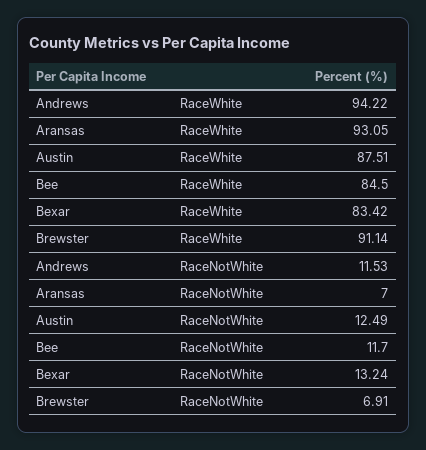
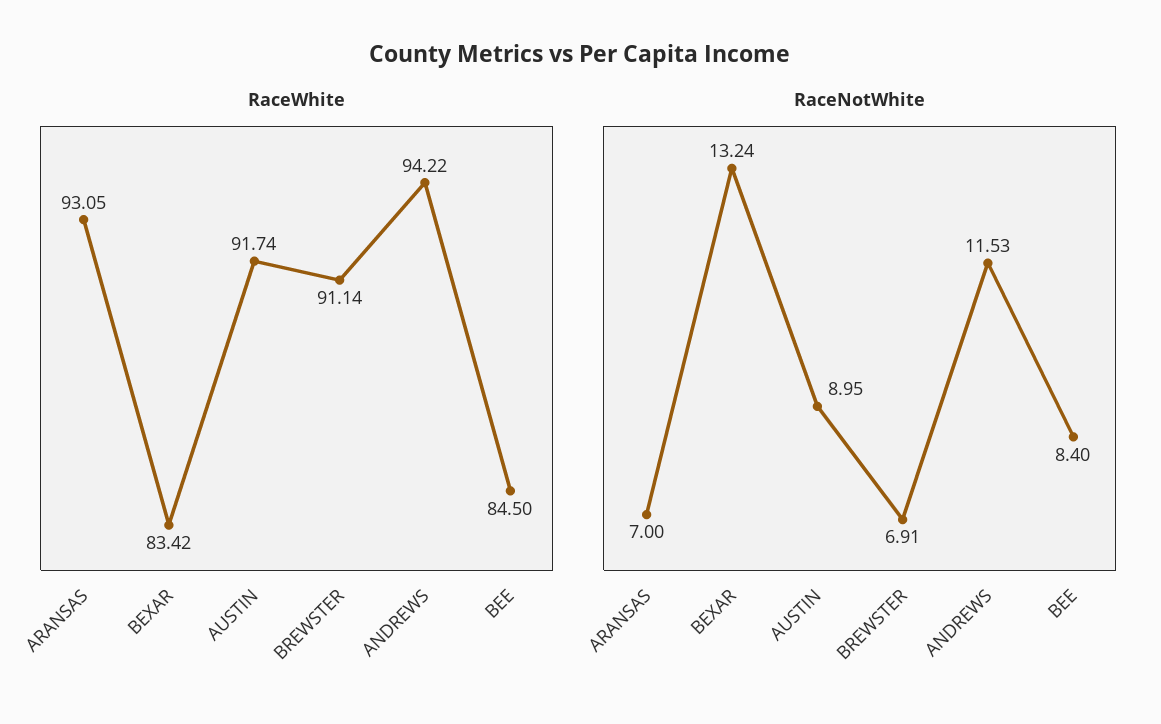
RaceWhite, Austin: 87.51 -> 91.74
RaceNotWhite, Austin: 12.49 -> 8.95
RaceNotWhite, Bee: 11.7 -> 8.4

